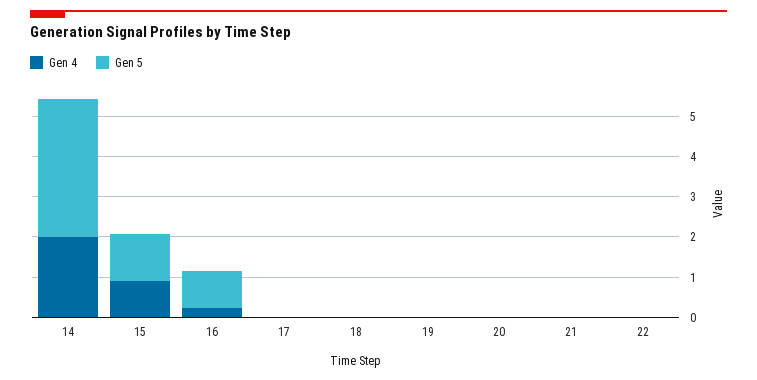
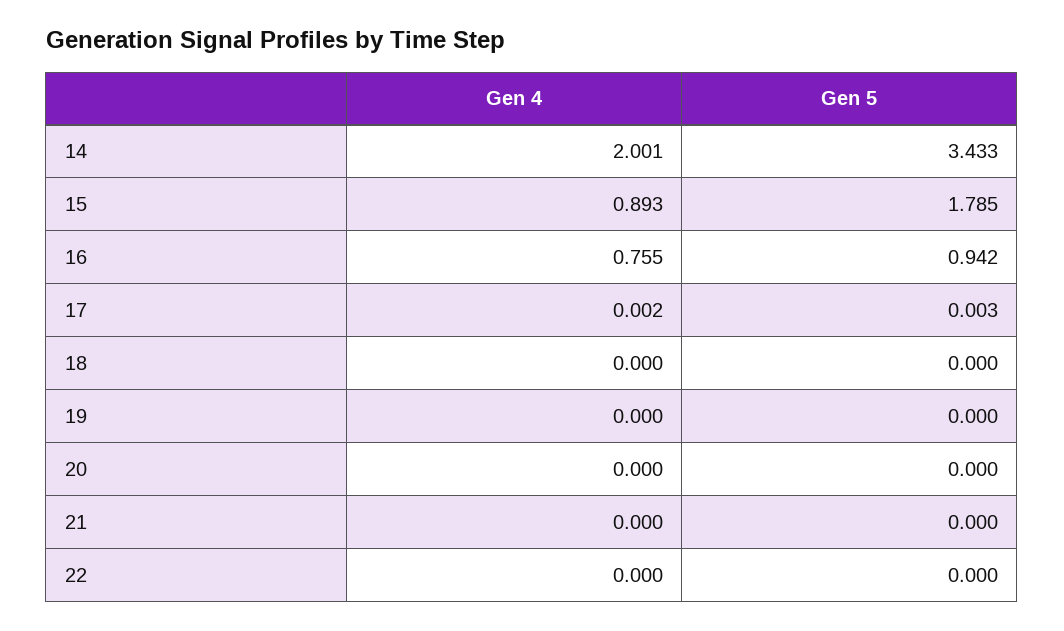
Gen 5, 15: 1.2 -> 1.785
Gen 4, 16: 0.2 -> 0.755

